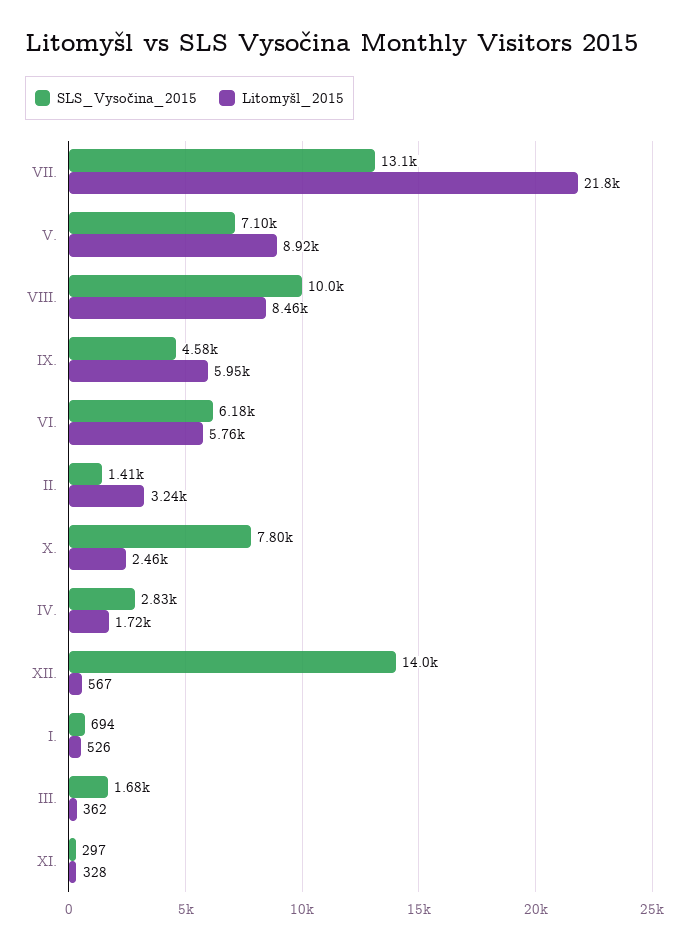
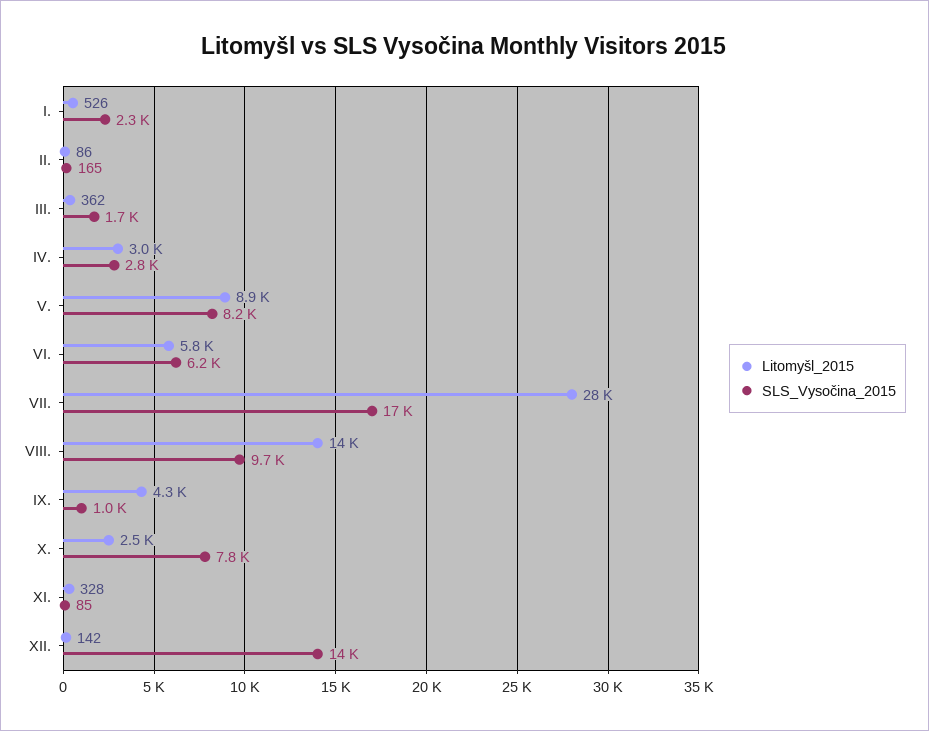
SLS_Vysočina_2015, VII.: 13100 -> 17000
Litomyšl_2015, VII.: 21800 -> 28000
SLS_Vysočina_2015, V.: 7100 -> 8200
SLS_Vysočina_2015, VIII.: 10000 -> 9700
Litomyšl_2015, VIII.: 8460 -> 14000
SLS_Vysočina_2015, IX.: 4580 -> 1000
Litomyšl_2015, IX.: 5950 -> 4300
SLS_Vysočina_2015, II.: 1410 -> 165
Litomyšl_2015, II.: 3240 -> 86
Litomyšl_2015, IV.: 1720 -> 3000
Litomyšl_2015, XII.: 567 -> 142
SLS_Vysočina_2015, I.: 694 -> 2300
SLS_Vysočina_2015, XI.: 297 -> 85

